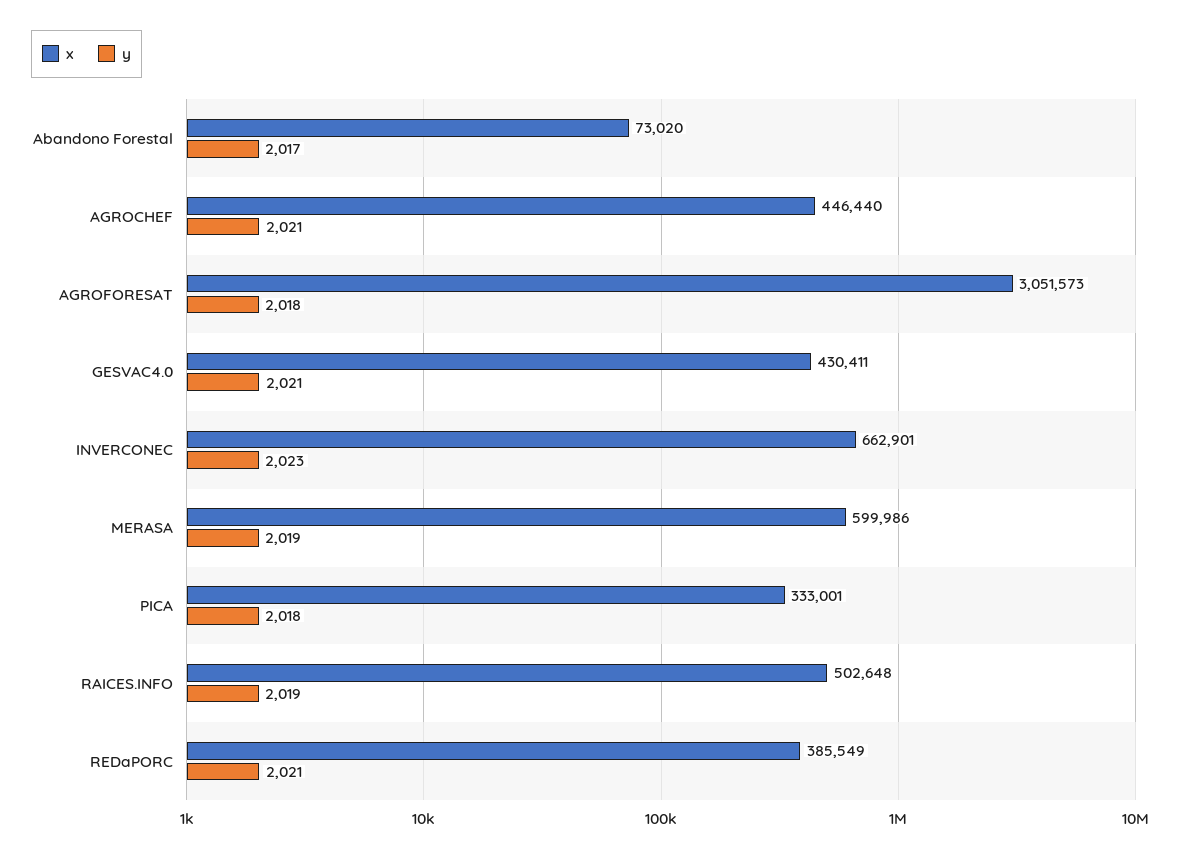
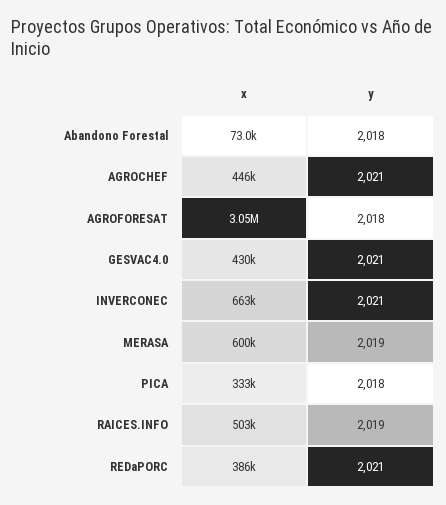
y, Abandono Forestal: 2017 -> 2018
y, INVERCONEC: 2023 -> 2021

